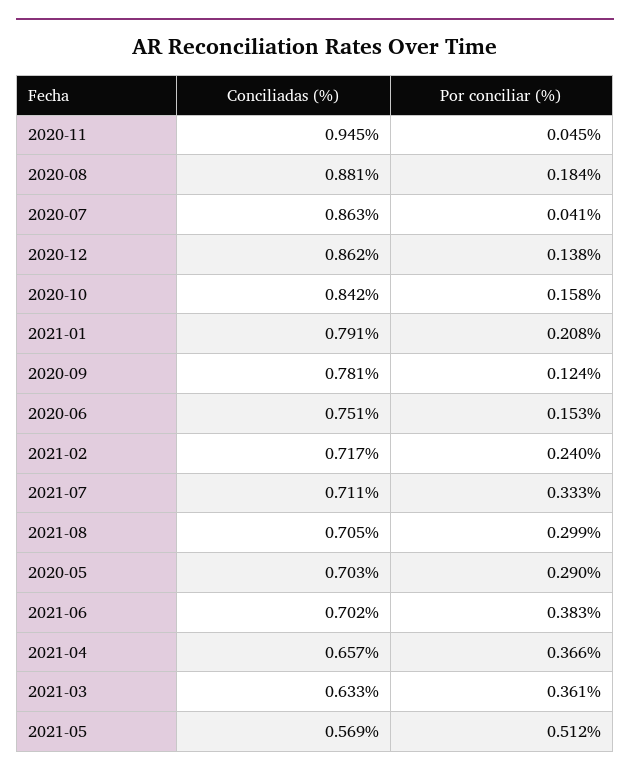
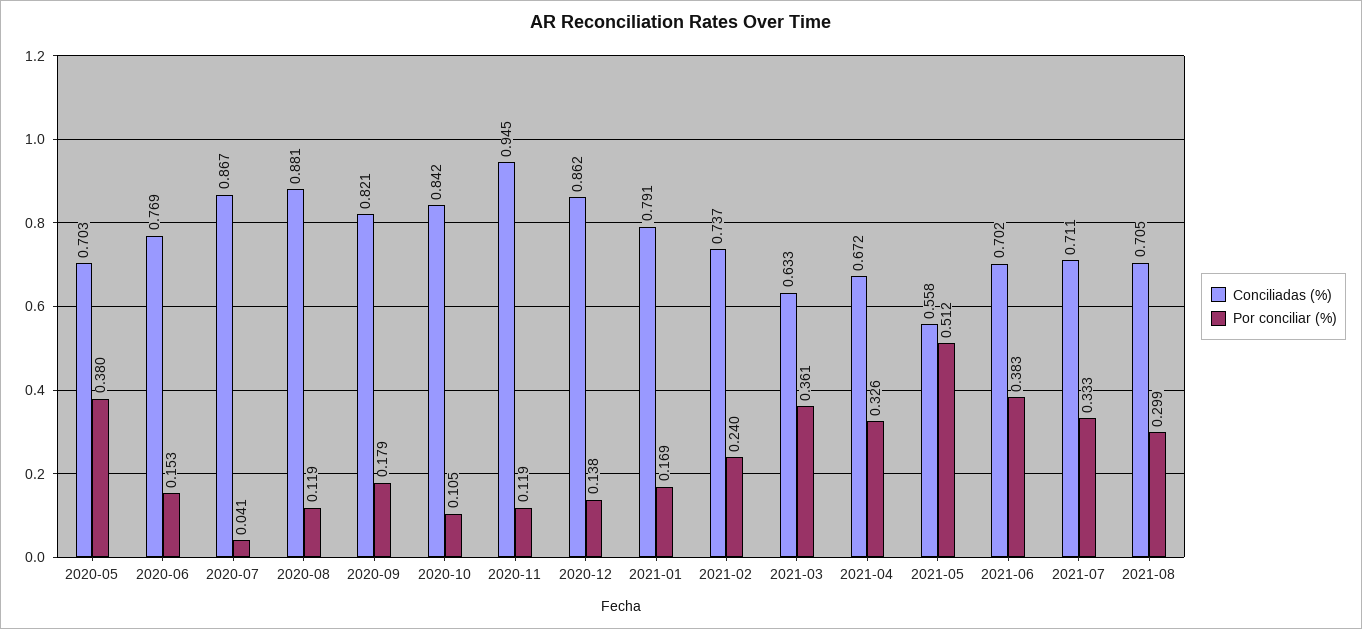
Por conciliar (%), 2020-11: 0.045 -> 0.119
Por conciliar (%), 2020-08: 0.184 -> 0.119
Conciliadas (%), 2020-07: 0.863 -> 0.867
Por conciliar (%), 2020-10: 0.158 -> 0.105
Por conciliar (%), 2021-01: 0.208 -> 0.169
Conciliadas (%), 2020-09: 0.781 -> 0.821
Por conciliar (%), 2020-09: 0.124 -> 0.179
Conciliadas (%), 2020-06: 0.751 -> 0.769
Conciliadas (%), 2021-02: 0.717 -> 0.737
Por conciliar (%), 2020-05: 0.29 -> 0.38
Conciliadas (%), 2021-04: 0.657 -> 0.672
Por conciliar (%), 2021-04: 0.366 -> 0.326
Conciliadas (%), 2021-05: 0.569 -> 0.558

